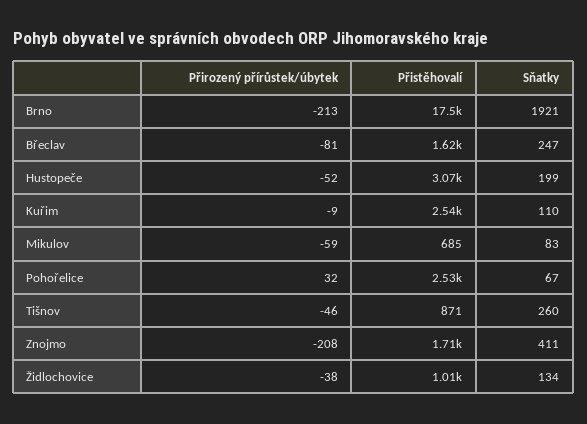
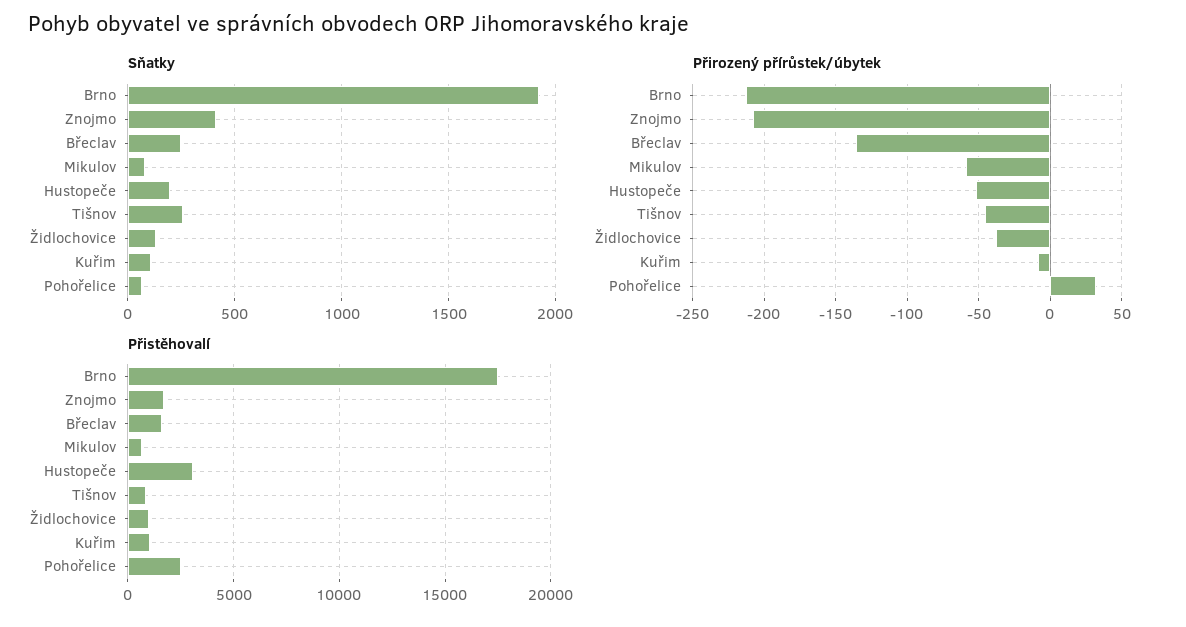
Přirozený přírůstek/úbytek, Břeclav: -81 -> -135
Přistěhovalí, Kuřim: 2540 -> 1000

